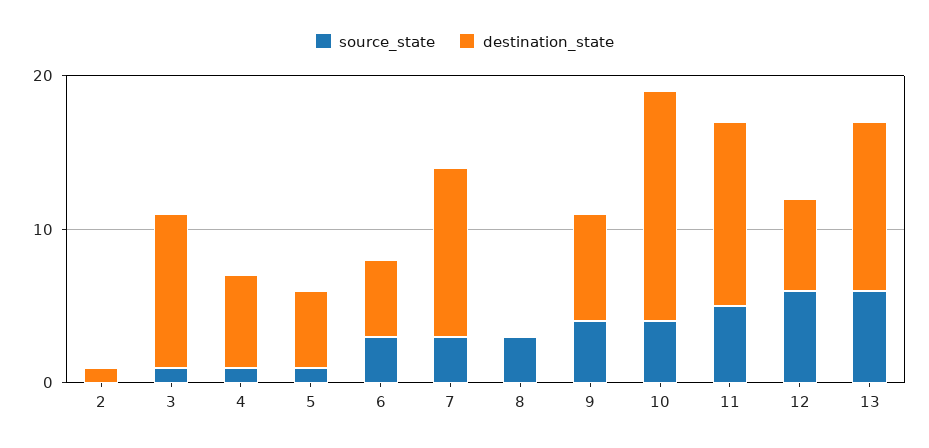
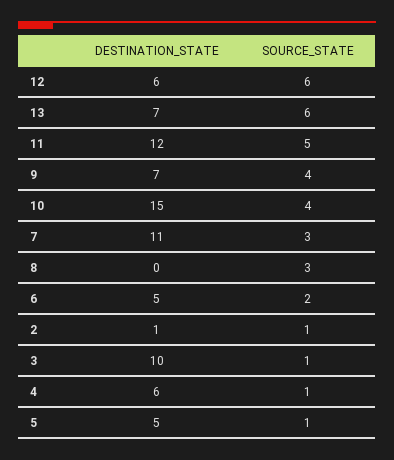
source_state, 2: 0 -> 1
source_state, 6: 3 -> 2
destination_state, 13: 11 -> 7

